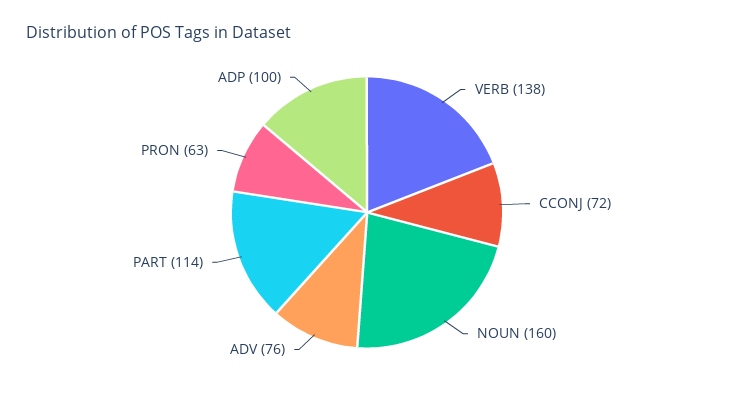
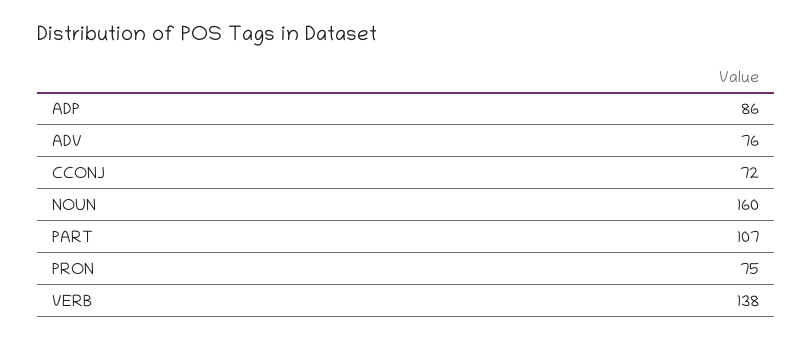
PART: 114 -> 107
PRON: 63 -> 75
ADP: 100 -> 86

